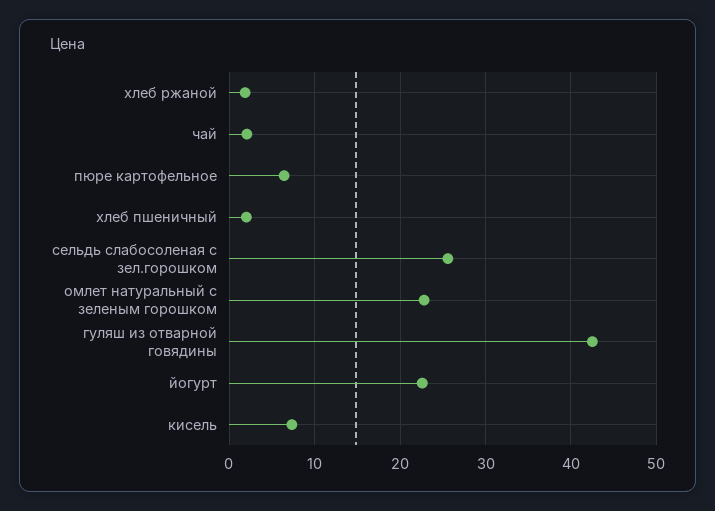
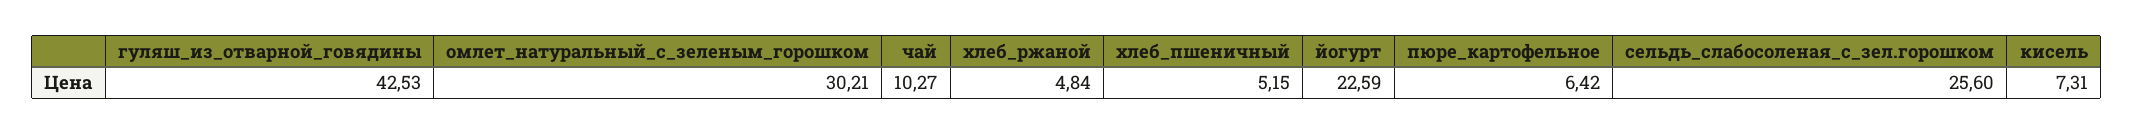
хлеб ржаной: 2 -> 4.84
чай: 2 -> 10.27
хлеб пшеничный: 2 -> 5.15
омлет натуральный с зеленым горошком: 23 -> 30.21

